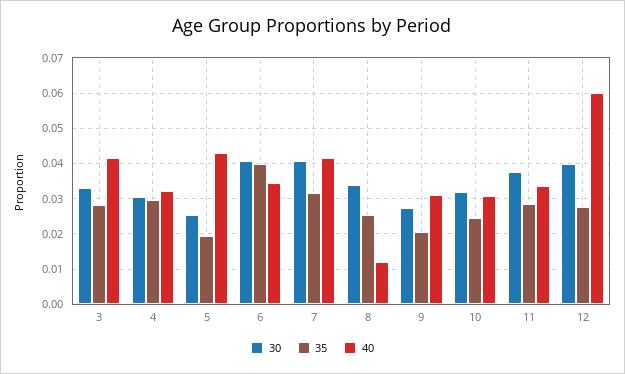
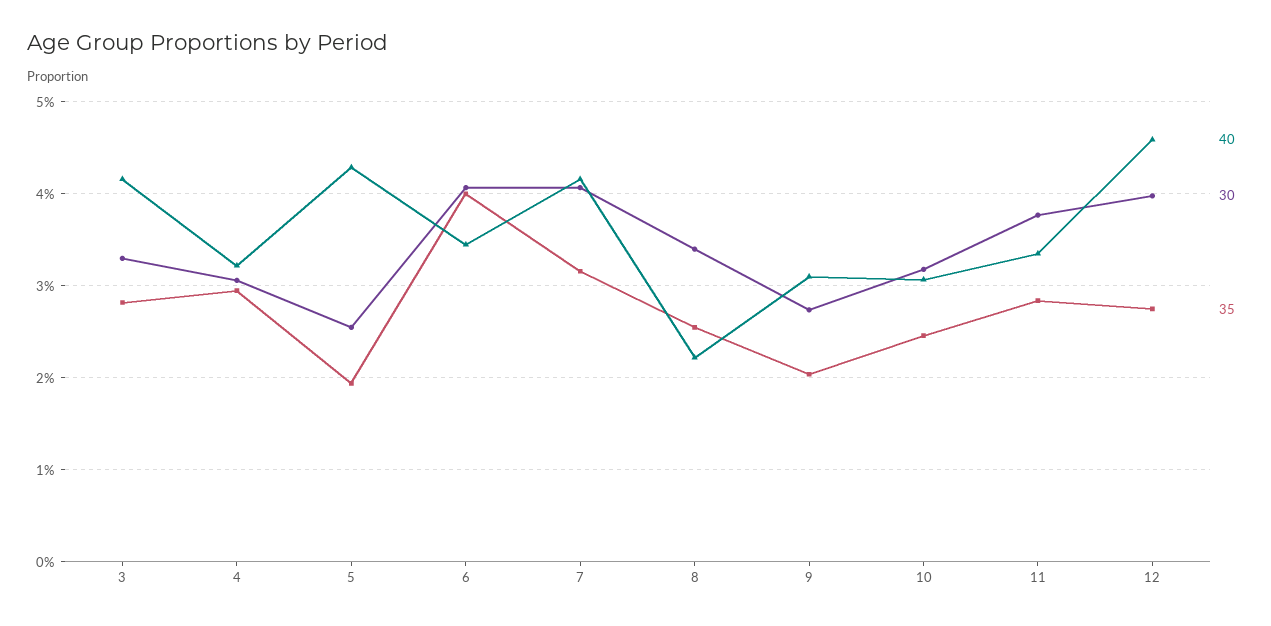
40, 8: 0.012 -> 0.022
40, 12: 0.06 -> 0.046

